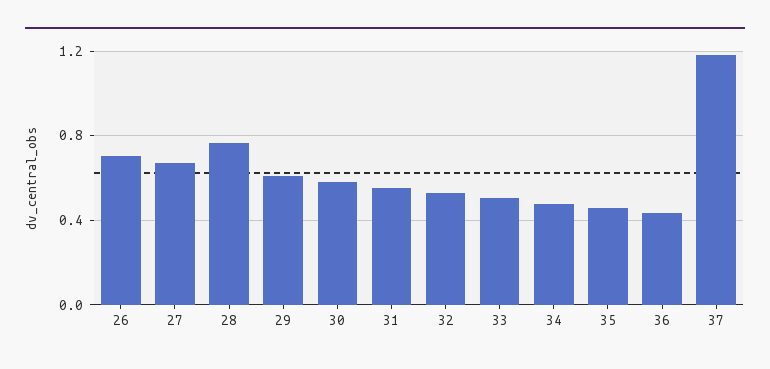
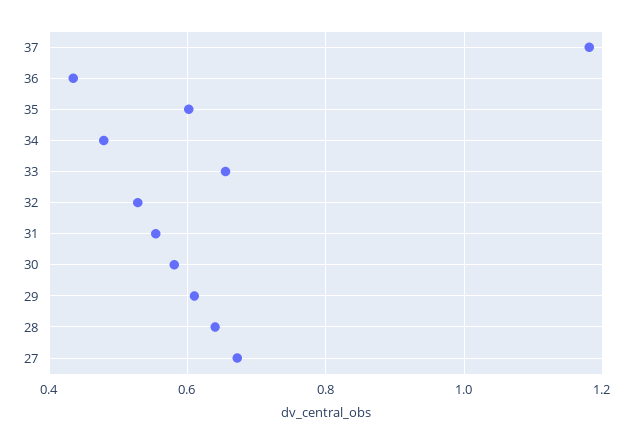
26: 0.7 -> none
28: 0.75 -> 0.64
33: 0.5 -> 0.66
35: 0.45 -> 0.6

